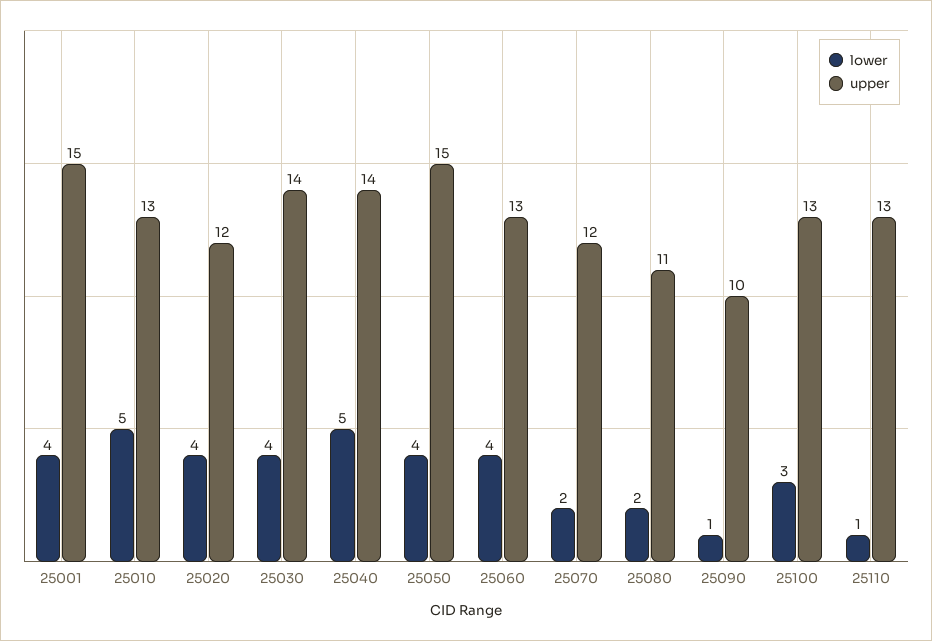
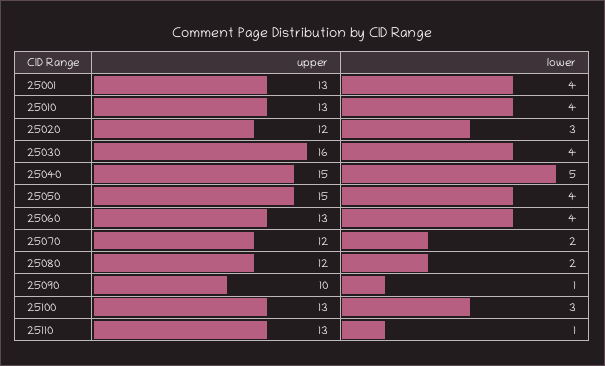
upper, 25001: 15 -> 13
lower, 25010: 5 -> 4
lower, 25020: 4 -> 3
upper, 25030: 14 -> 16
upper, 25040: 14 -> 15
upper, 25080: 11 -> 12

